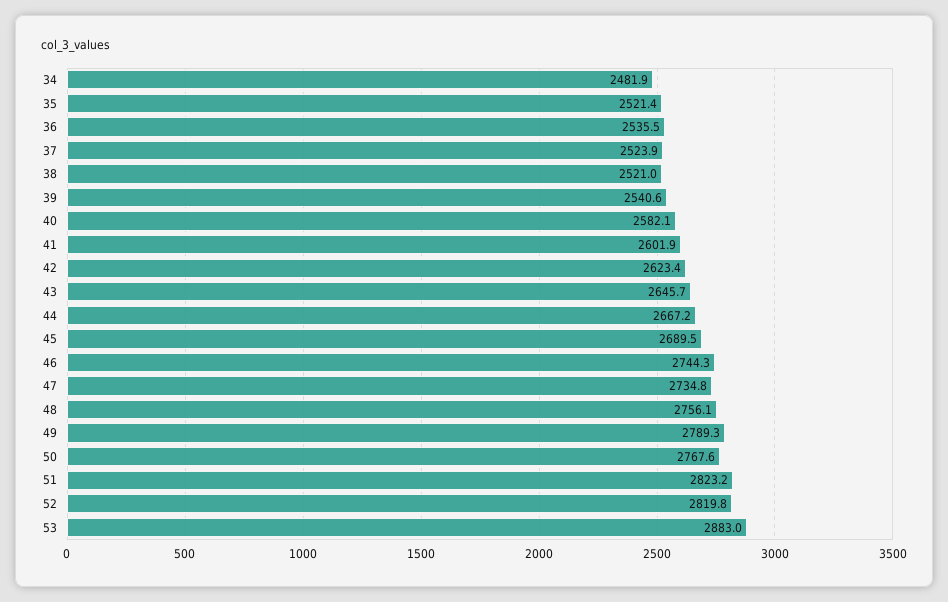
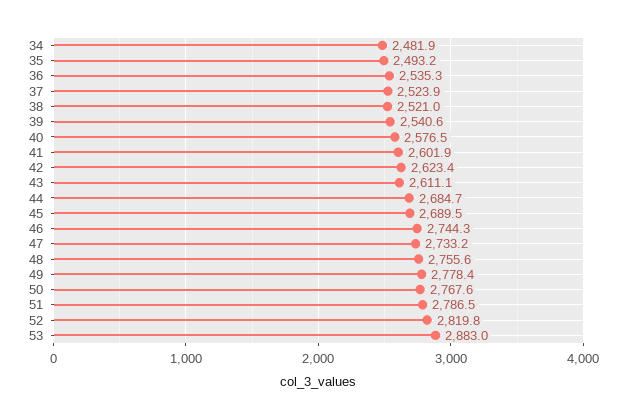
35: 2521.4 -> 2493.2
36: 2535.5 -> 2535.3
40: 2582.1 -> 2576.5
43: 2645.7 -> 2611.1
44: 2667.2 -> 2684.7
47: 2734.8 -> 2733.2
48: 2756.1 -> 2755.6
49: 2789.3 -> 2778.4
51: 2823.2 -> 2786.5

